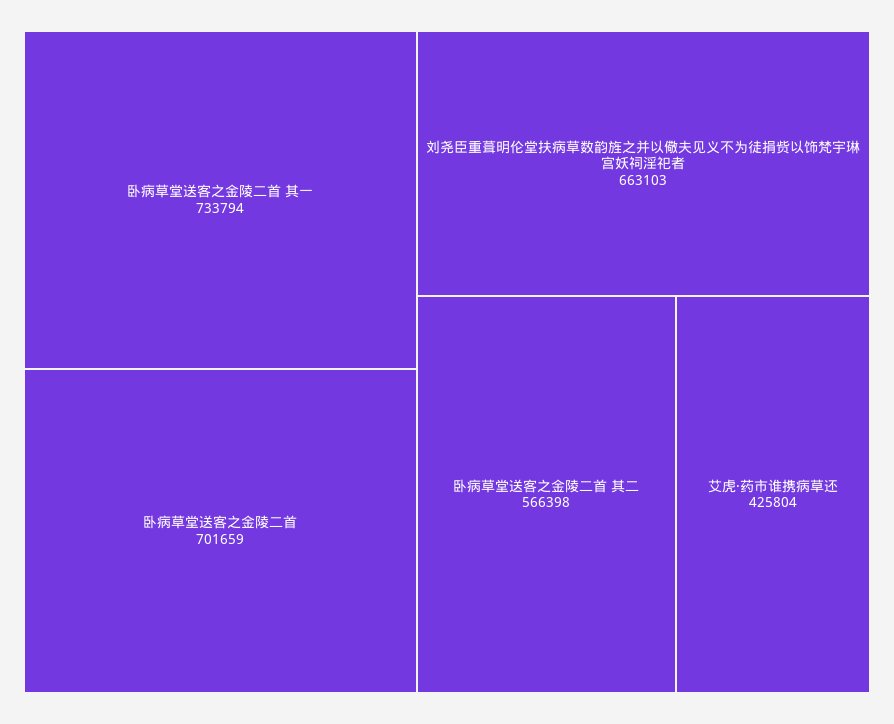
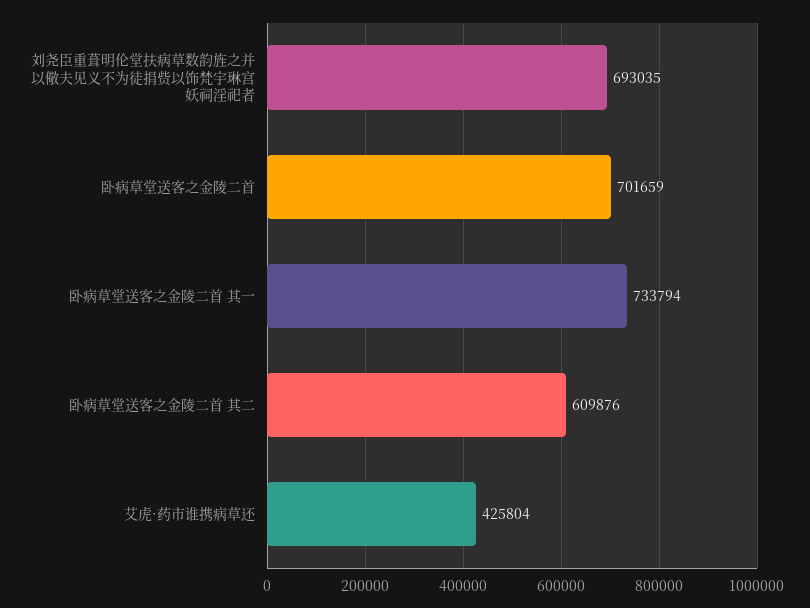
刘尧臣重葺明伦堂扶病草数韵旌之并以儆夫见义不为徒捐赀以饰梵宇琳宫妖祠淫祀者: 663103 -> 693035
卧病草堂送客之金陵二首 其二: 566398 -> 609876

